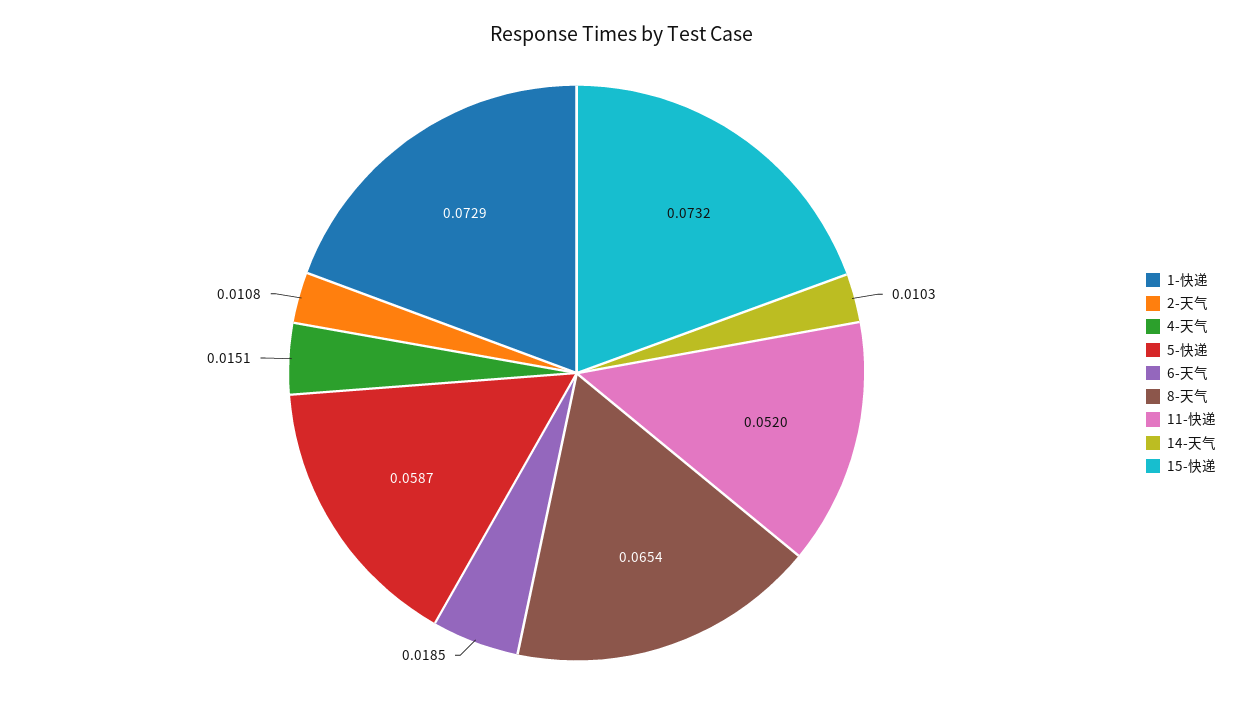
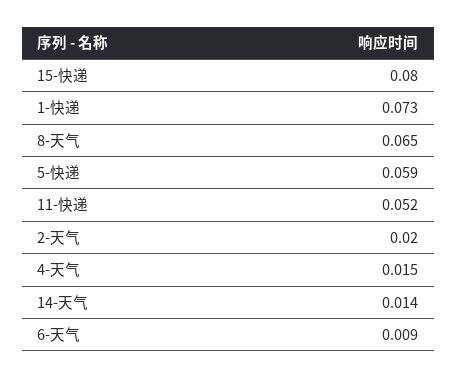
2-天气: 0.0108 -> 0.02
6-天气: 0.0185 -> 0.009
14-天气: 0.0103 -> 0.014
15-快递: 0.0732 -> 0.08

